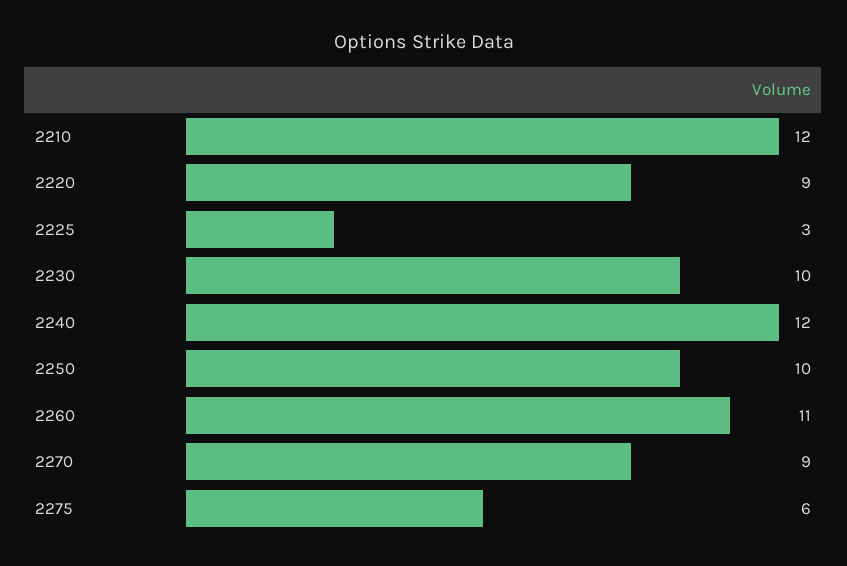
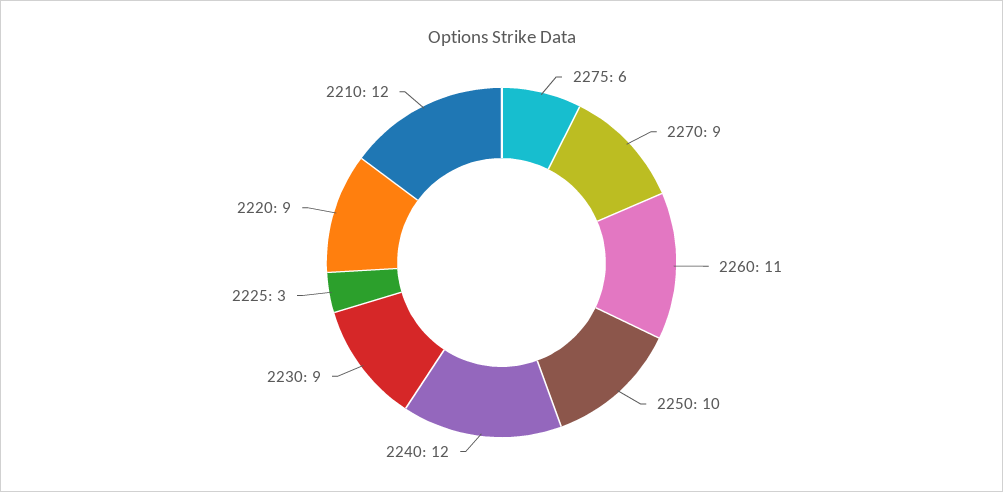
2230: 10 -> 9

